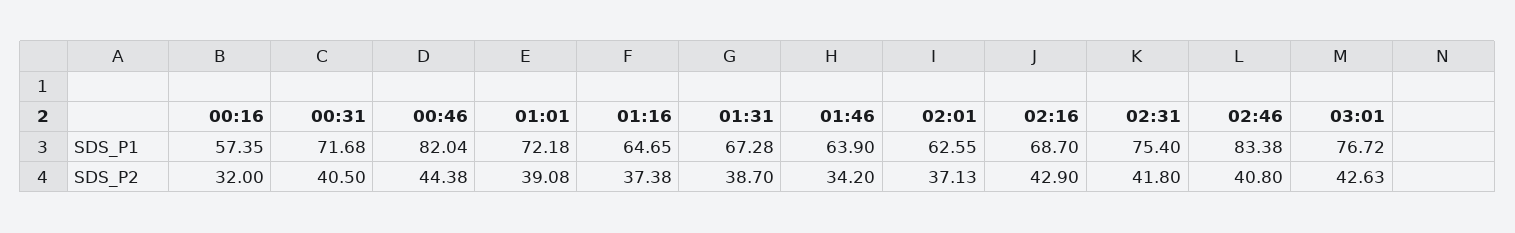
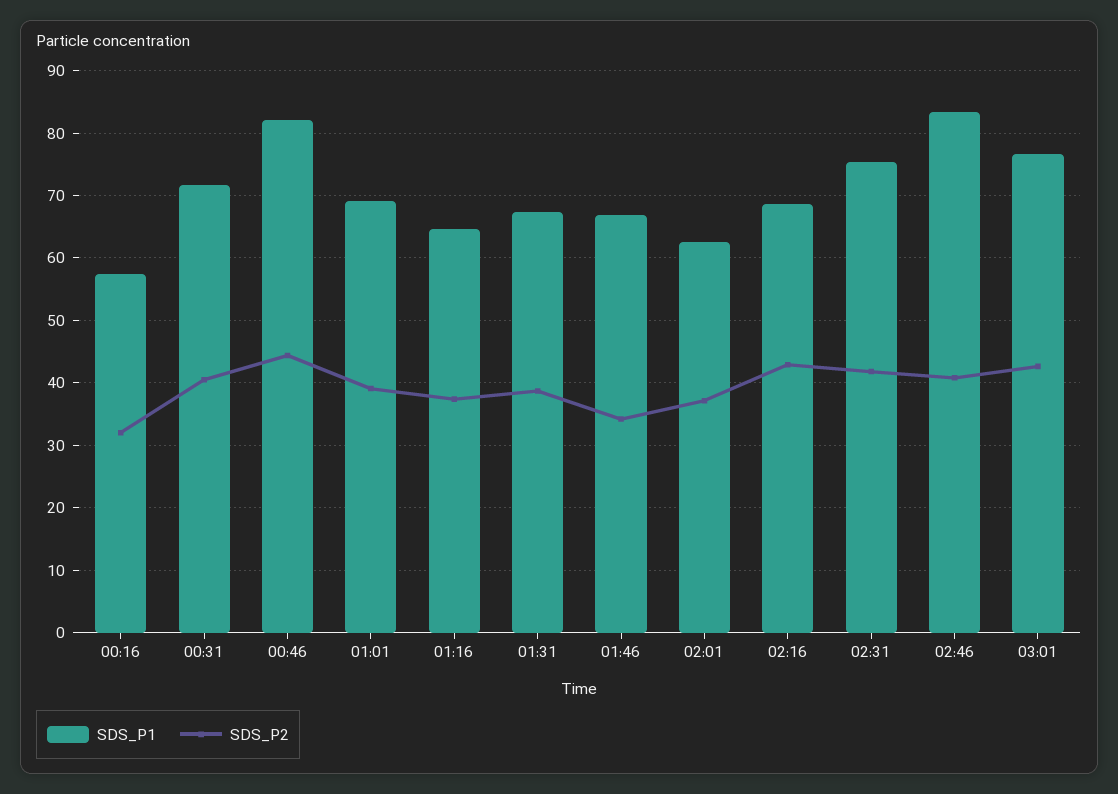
SDS_P1, 01:01: 72.18 -> 69
SDS_P1, 01:46: 63.9 -> 67

